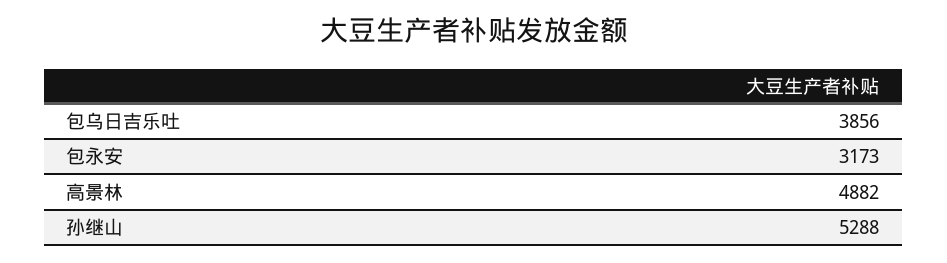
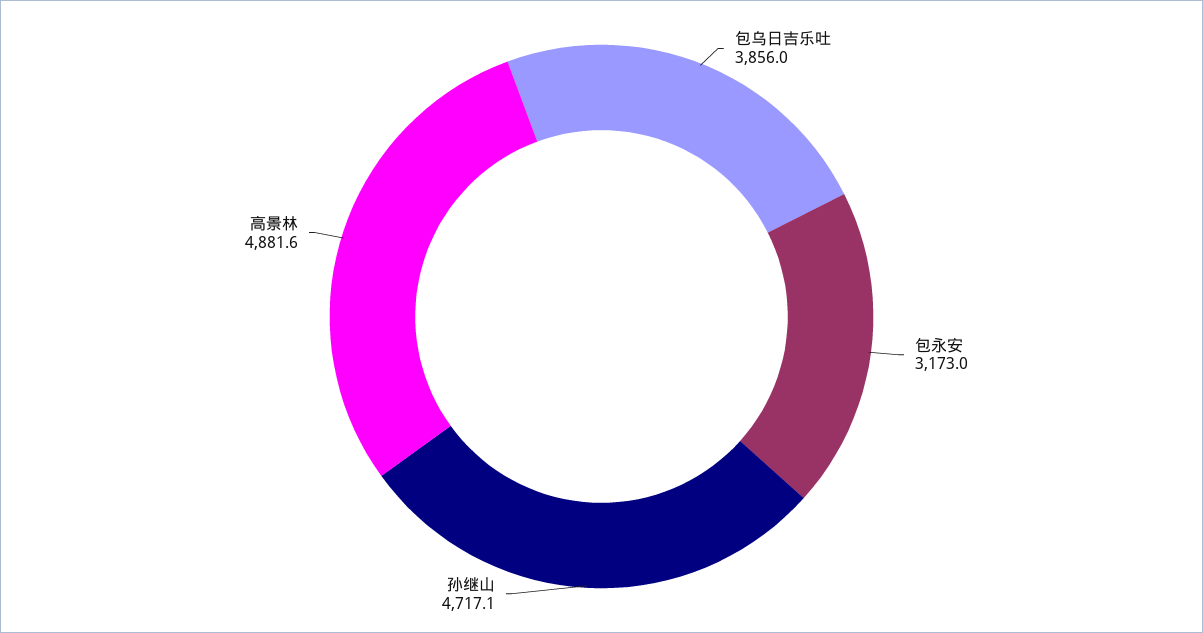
孙继山: 5288 -> 4717.1

